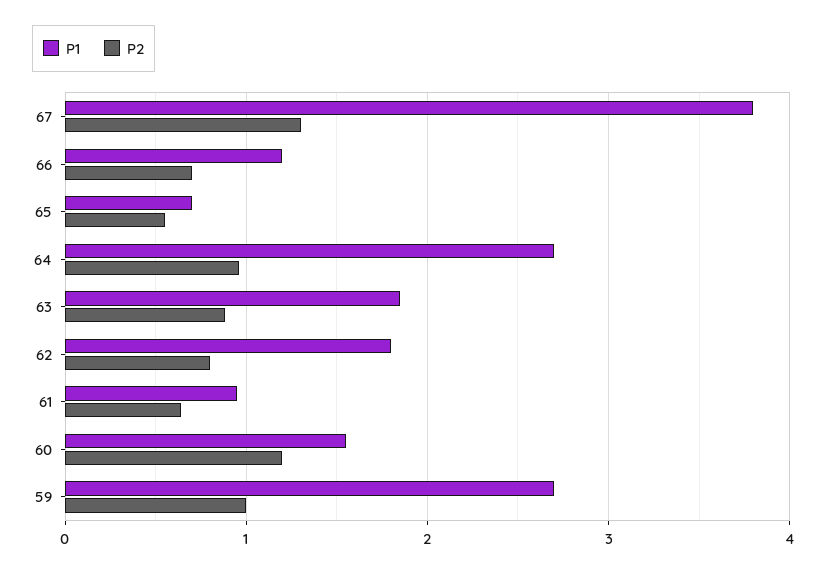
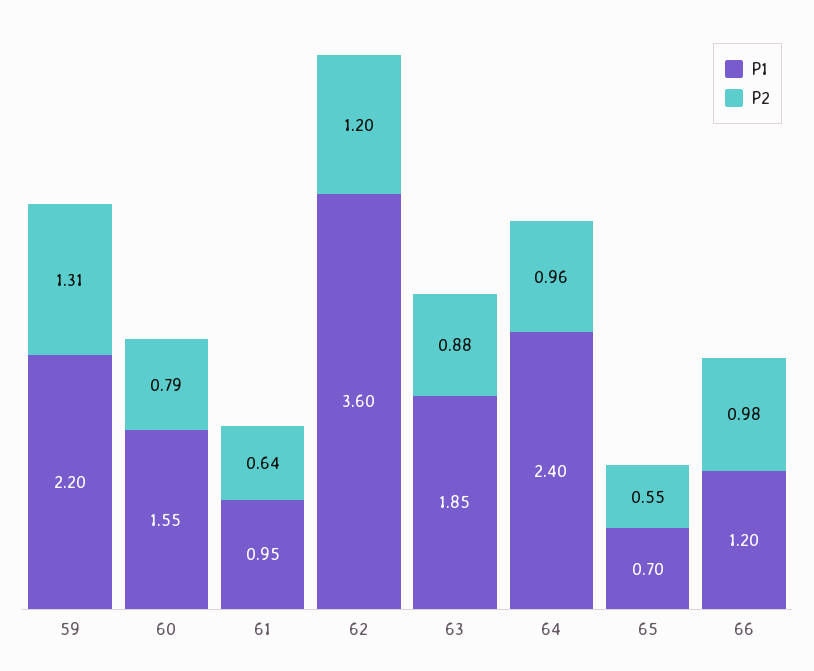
P1, 67: 3.8 -> none
P2, 67: 1.3 -> none
P2, 66: 0.7 -> 0.98
P1, 64: 2.7 -> 2.4
P1, 62: 1.8 -> 3.6
P2, 62: 0.8 -> 1.2
P2, 60: 1.2 -> 0.79
P1, 59: 2.7 -> 2.2
P2, 59: 1 -> 1.31

